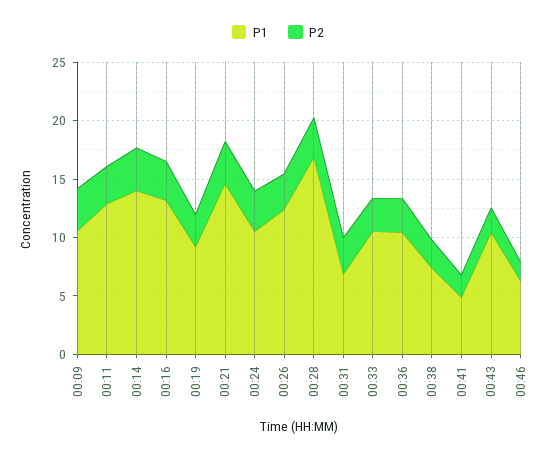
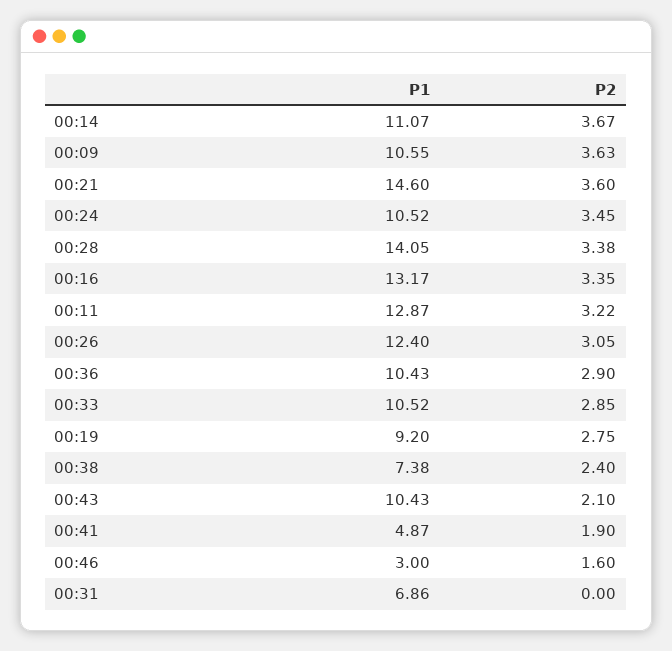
P1, 00:14: 14 -> 11.07
P1, 00:28: 17 -> 14.05
P2, 00:31: 3 -> 0
P1, 00:46: 6 -> 3

